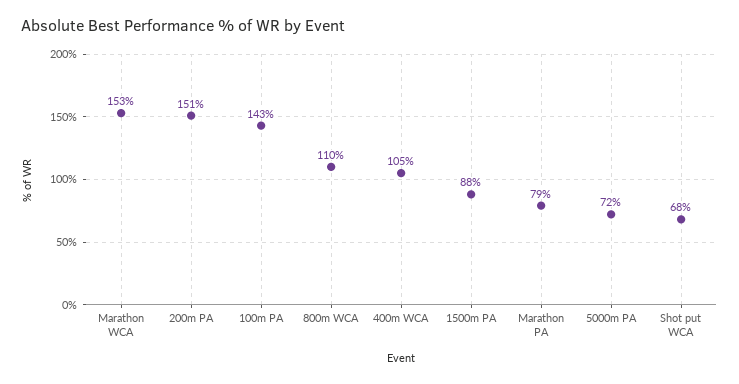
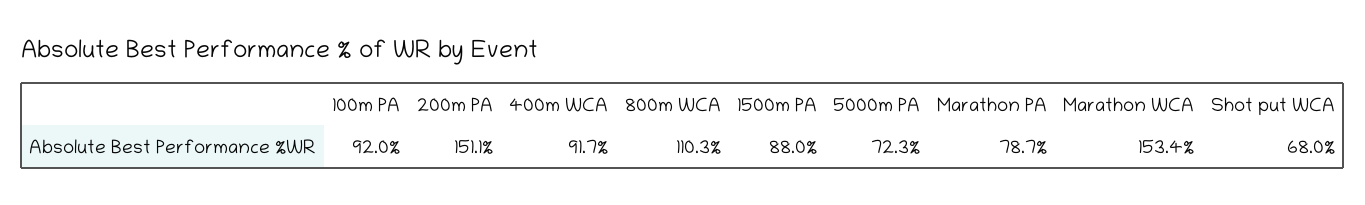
100m PA: 143 -> 92
400m WCA: 105 -> 91.7

